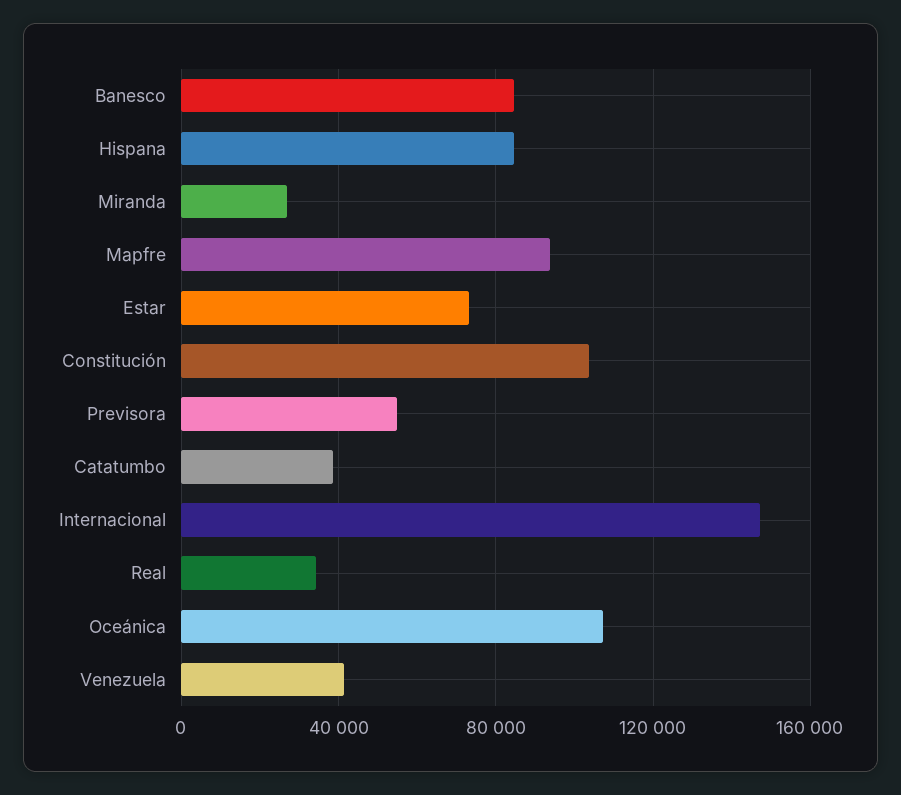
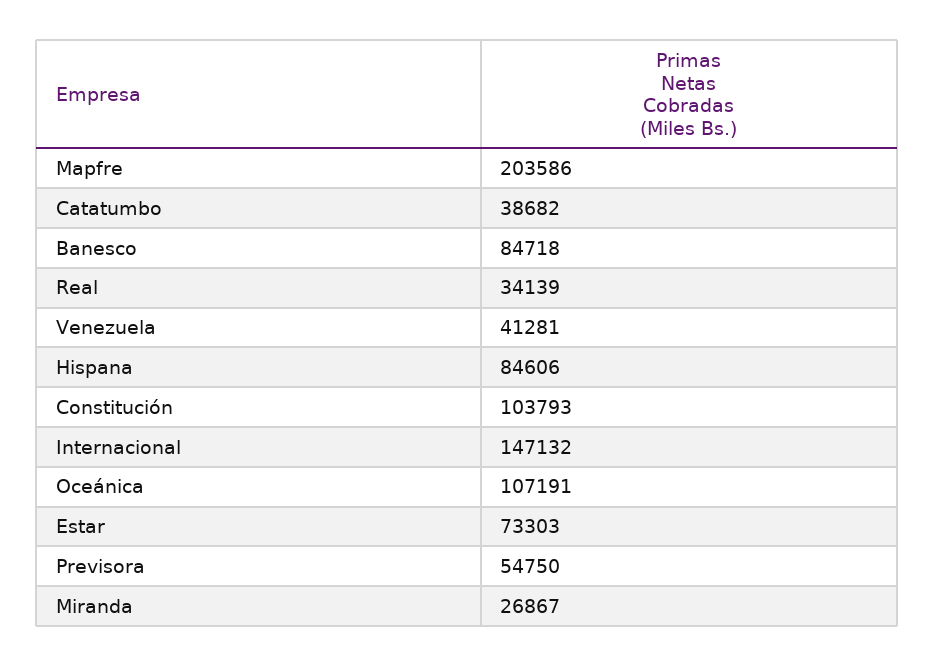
Mapfre: 95000 -> 203586

